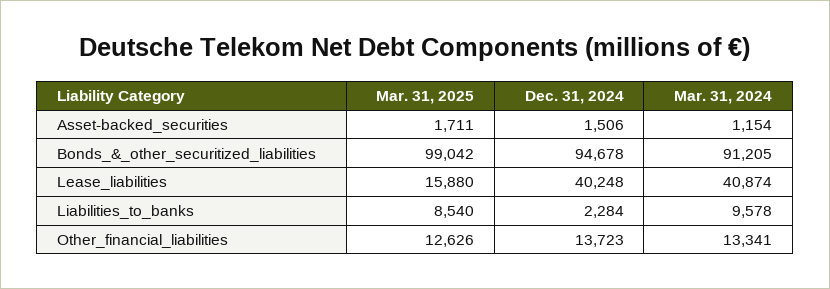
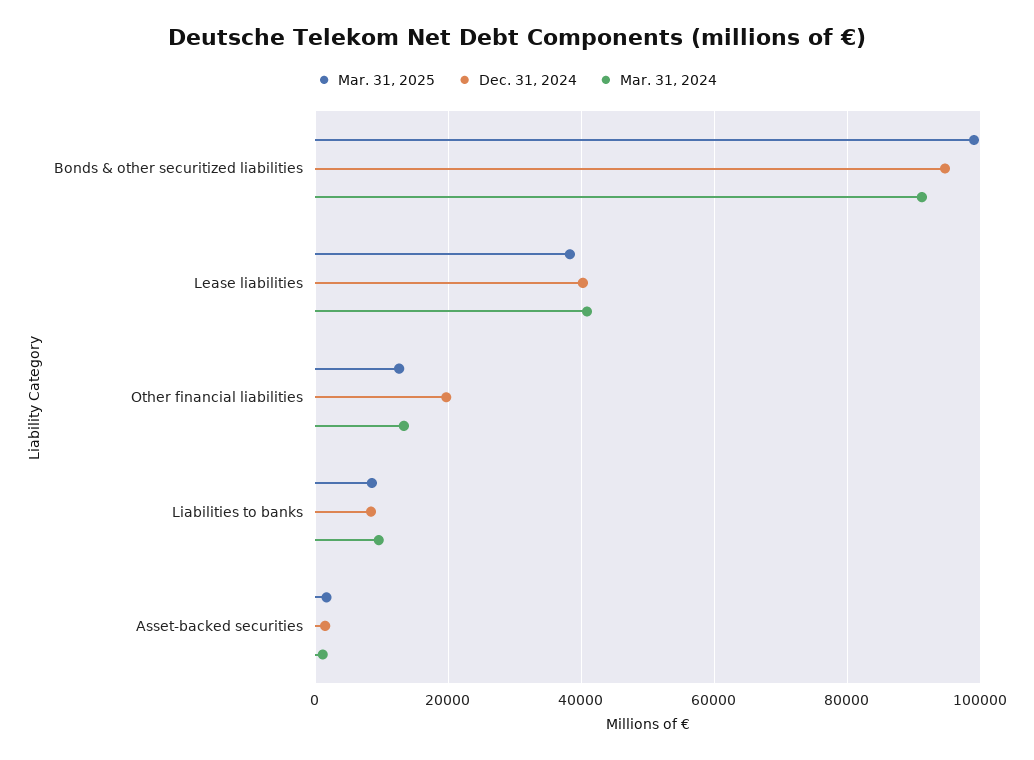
Mar. 31, 2025, Lease_liabilities: 15880 -> 38000
Dec. 31, 2024, Liabilities_to_banks: 2284 -> 8000
Dec. 31, 2024, Other_financial_liabilities: 13723 -> 20000

